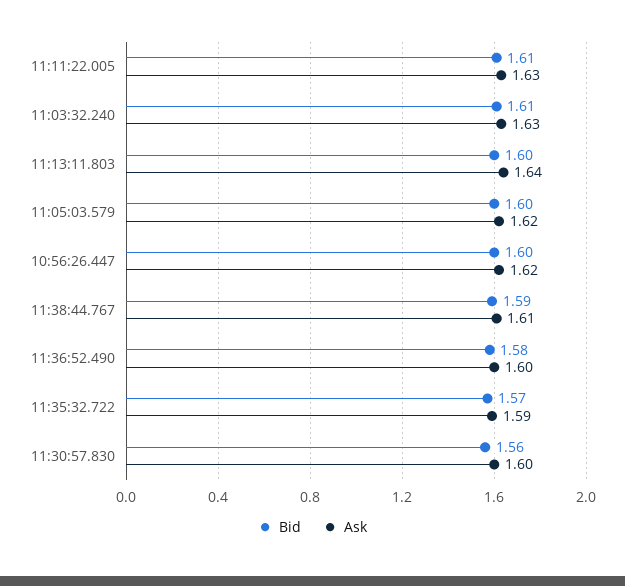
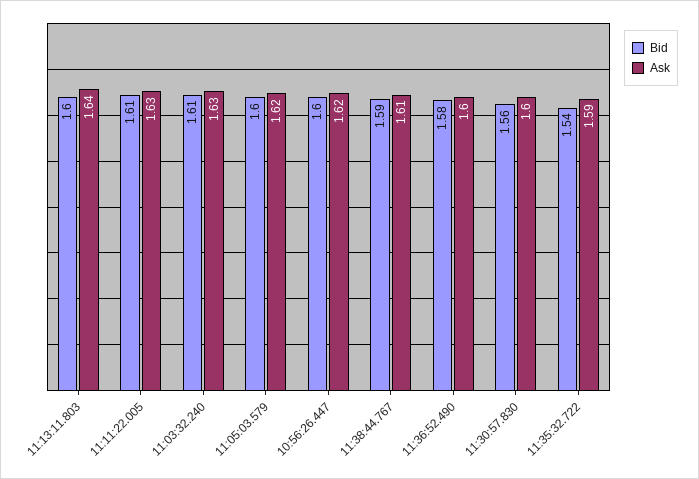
Bid, 11:35:32.722: 1.57 -> 1.54

